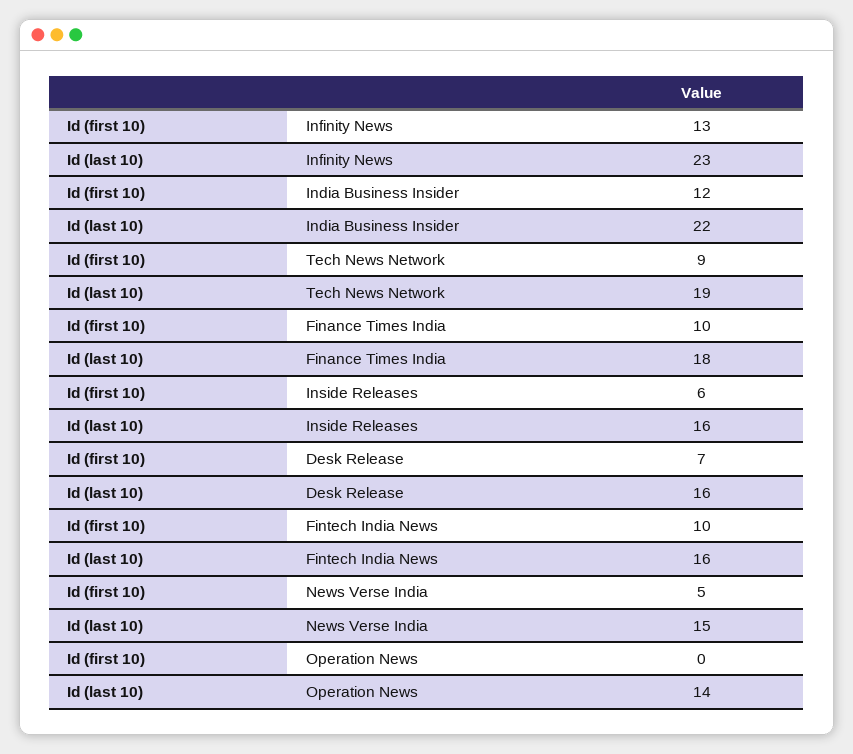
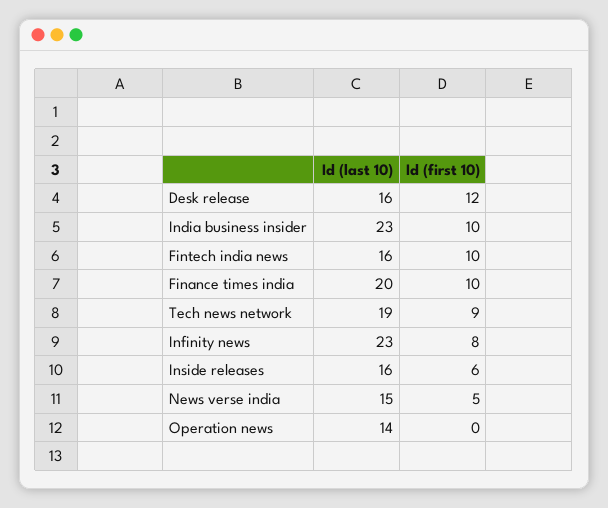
Id (first 10), Infinity News: 13 -> 8
Id (first 10), India Business Insider: 12 -> 10
Id (last 10), India Business Insider: 22 -> 23
Id (last 10), Finance Times India: 18 -> 20
Id (first 10), Desk Release: 7 -> 12

